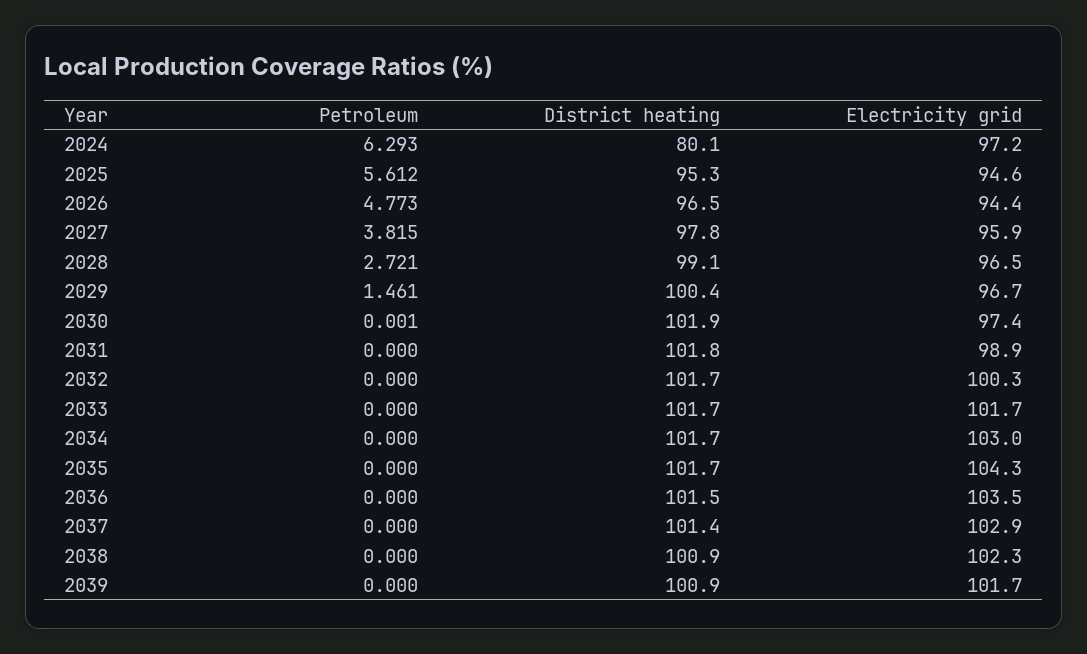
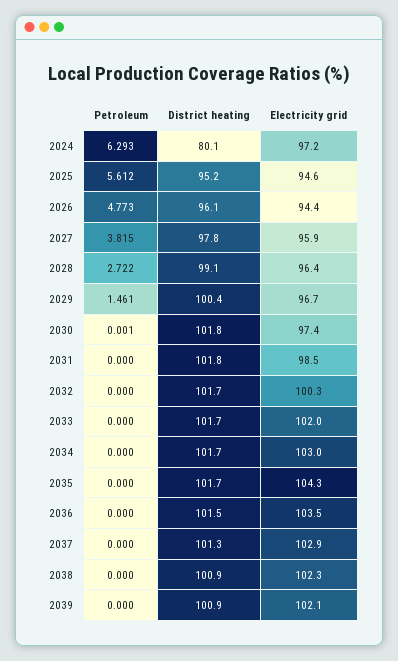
District heating, 2025: 95.3 -> 95.2
District heating, 2026: 96.5 -> 96.1
Petroleum, 2028: 2.721 -> 2.722
Electricity grid, 2028: 96.5 -> 96.4
District heating, 2030: 101.9 -> 101.8
Electricity grid, 2031: 98.9 -> 98.5
Electricity grid, 2033: 101.7 -> 102
District heating, 2037: 101.4 -> 101.3
Electricity grid, 2039: 101.7 -> 102.1

